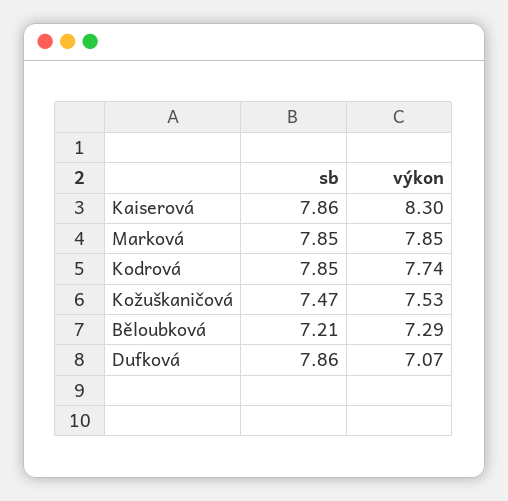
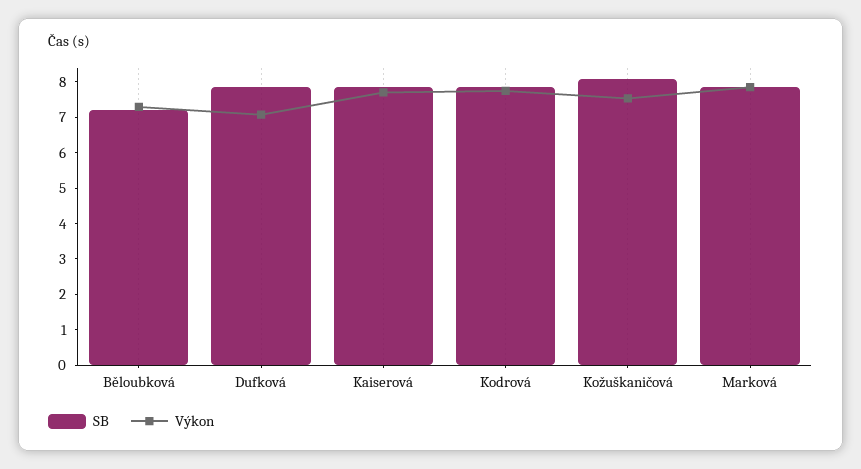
výkon, Kaiserová: 8.3 -> 7.75
sb, Kožuškaničová: 7.47 -> 8

